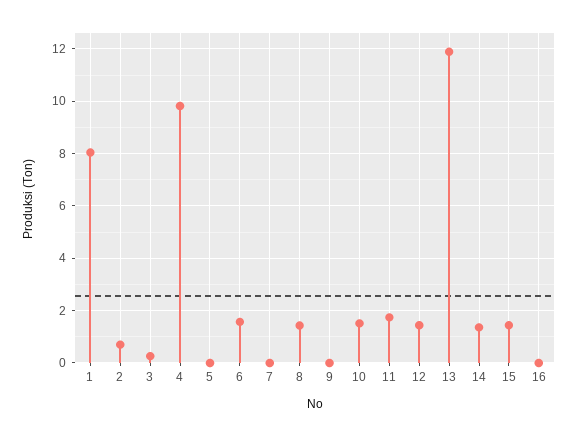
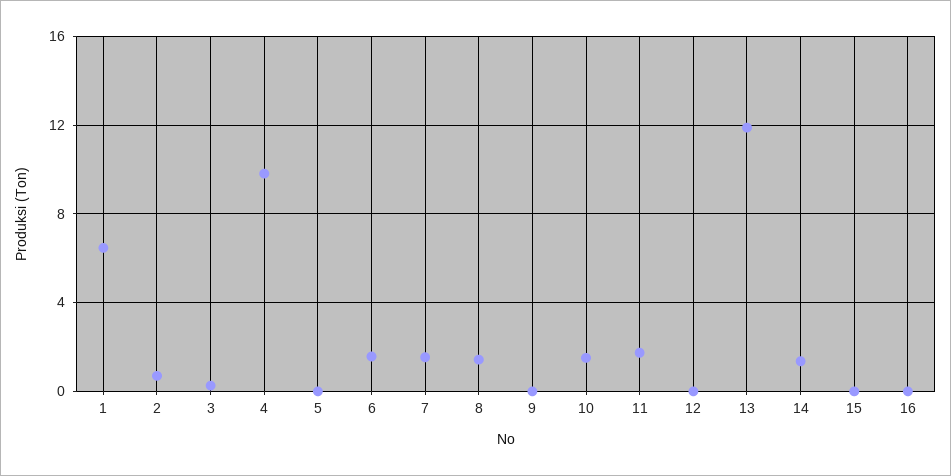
1: 8 -> 6.5
7: 0 -> 1.5
12: 1.5 -> 0
15: 1.5 -> 0

